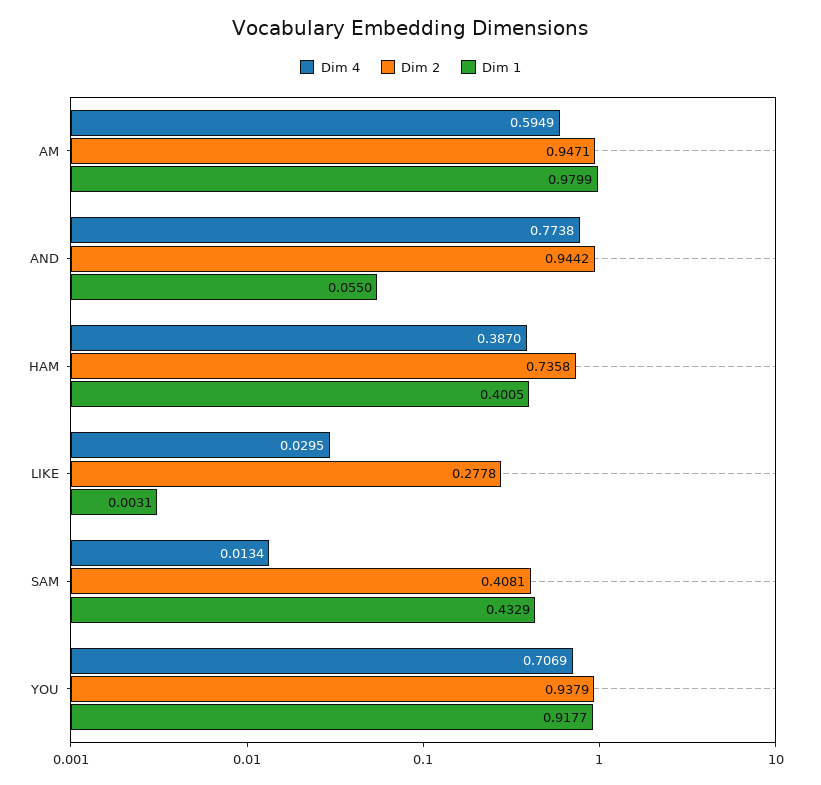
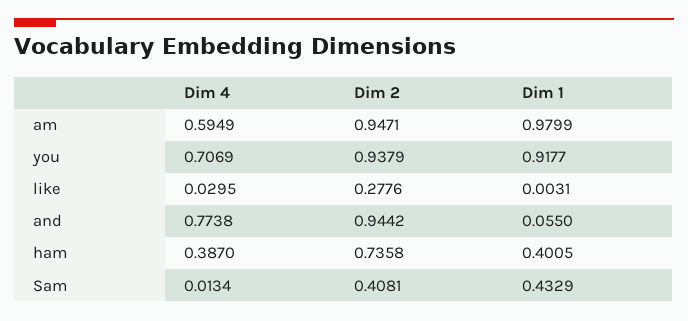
Dim 2, LIKE: 0.2778 -> 0.2776

